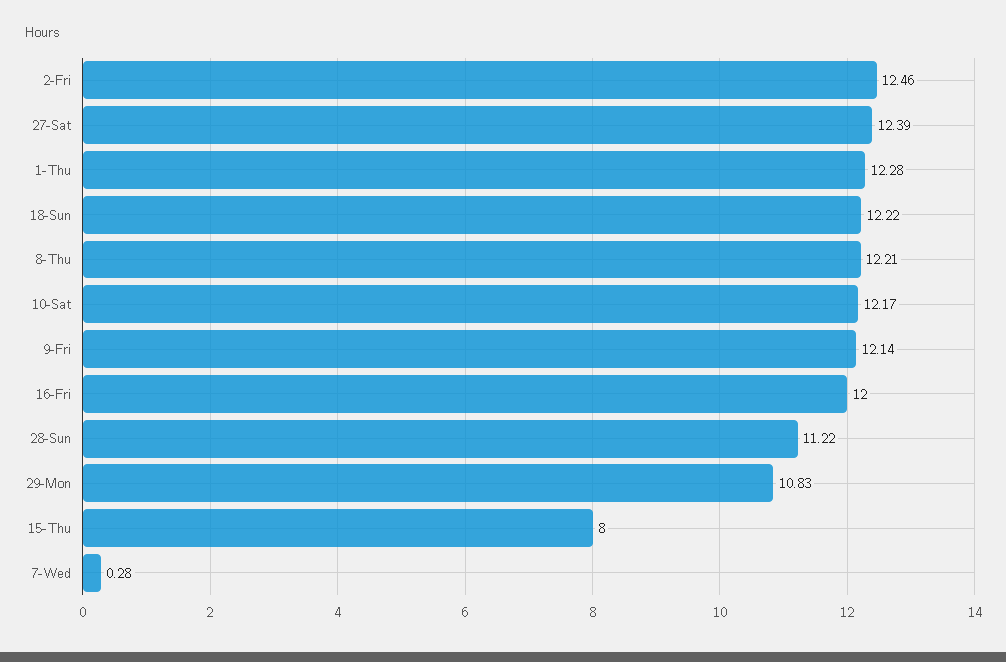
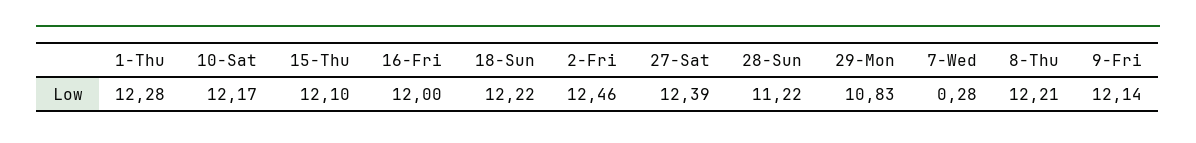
15-Thu: 8 -> 12.1

